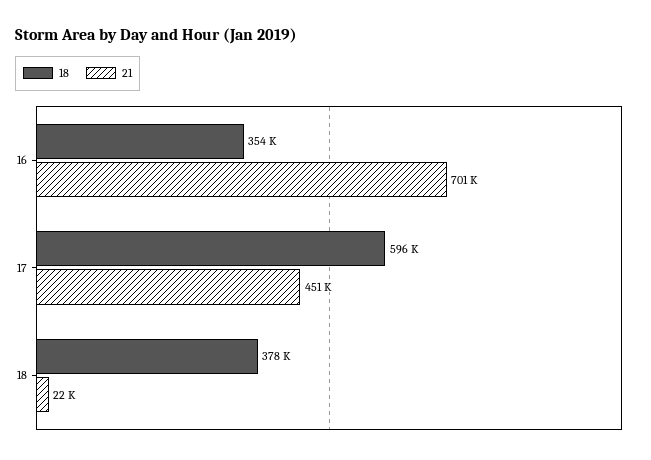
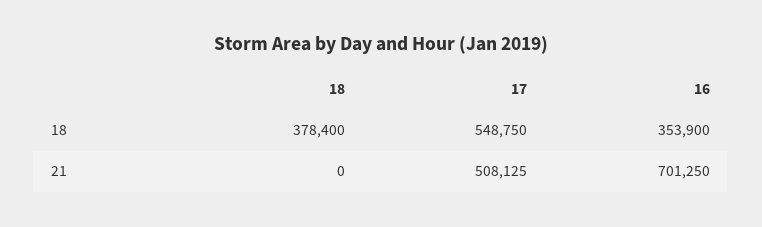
18, 17: 596000 -> 548750
21, 17: 451000 -> 508125
21, 18: 22000 -> 0

